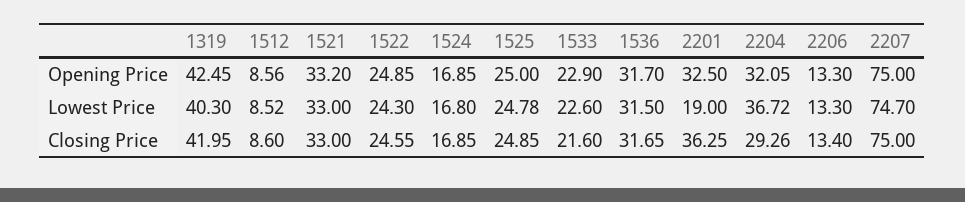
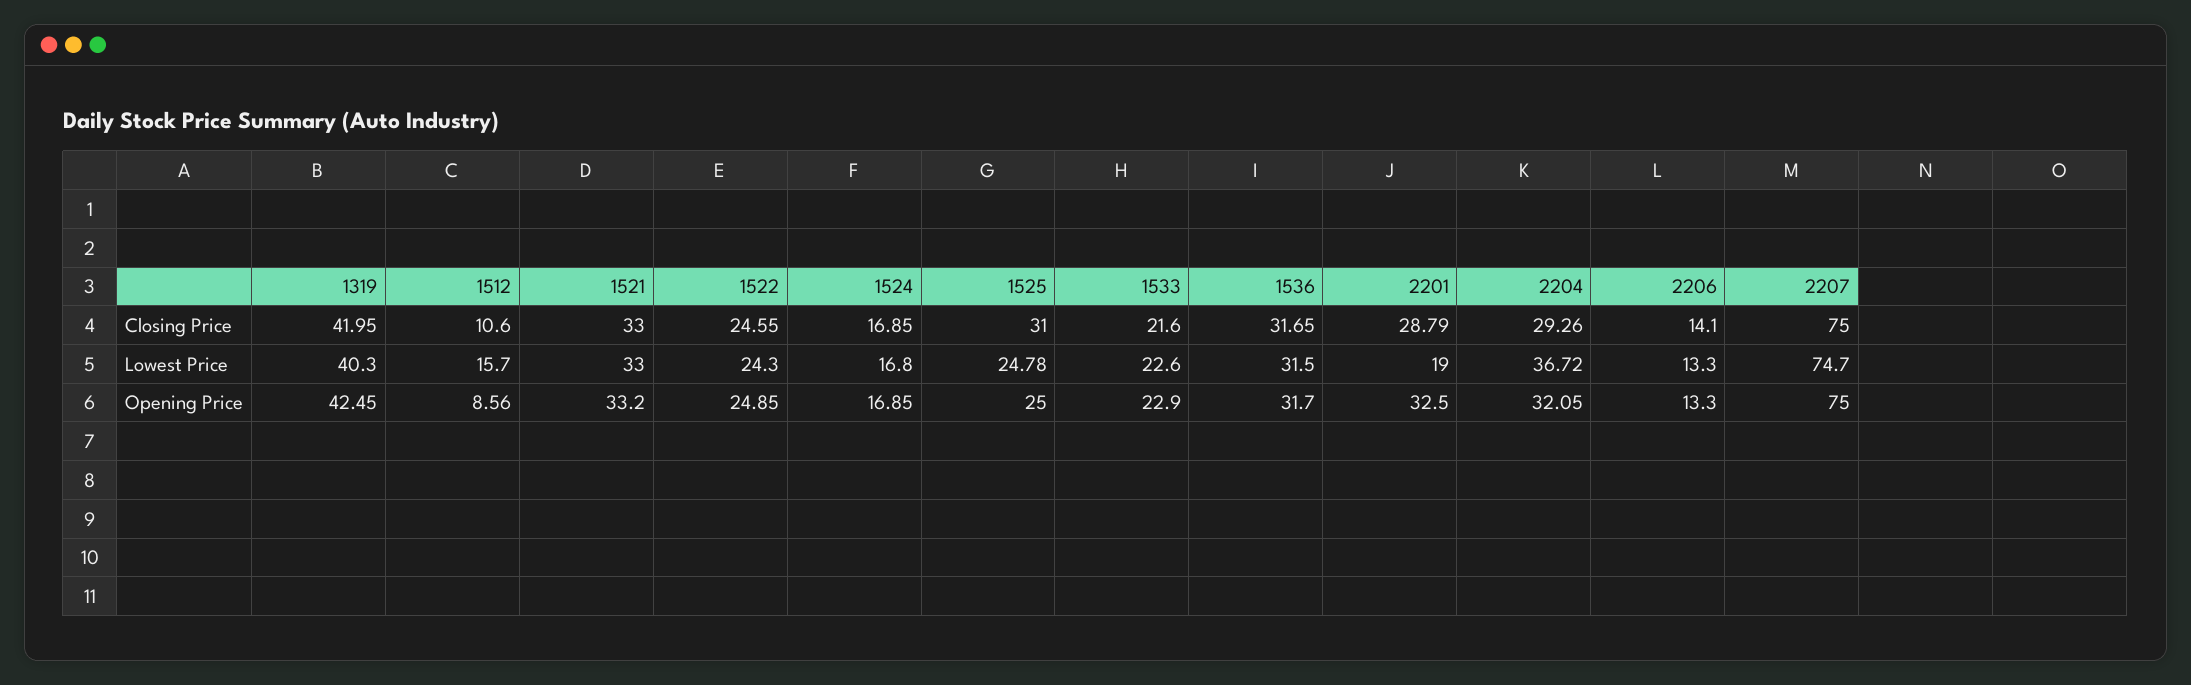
1512, Lowest Price: 8.52 -> 15.7
1512, Closing Price: 8.6 -> 10.6
1525, Closing Price: 24.85 -> 31
2201, Closing Price: 36.25 -> 28.79
2206, Closing Price: 13.4 -> 14.1

